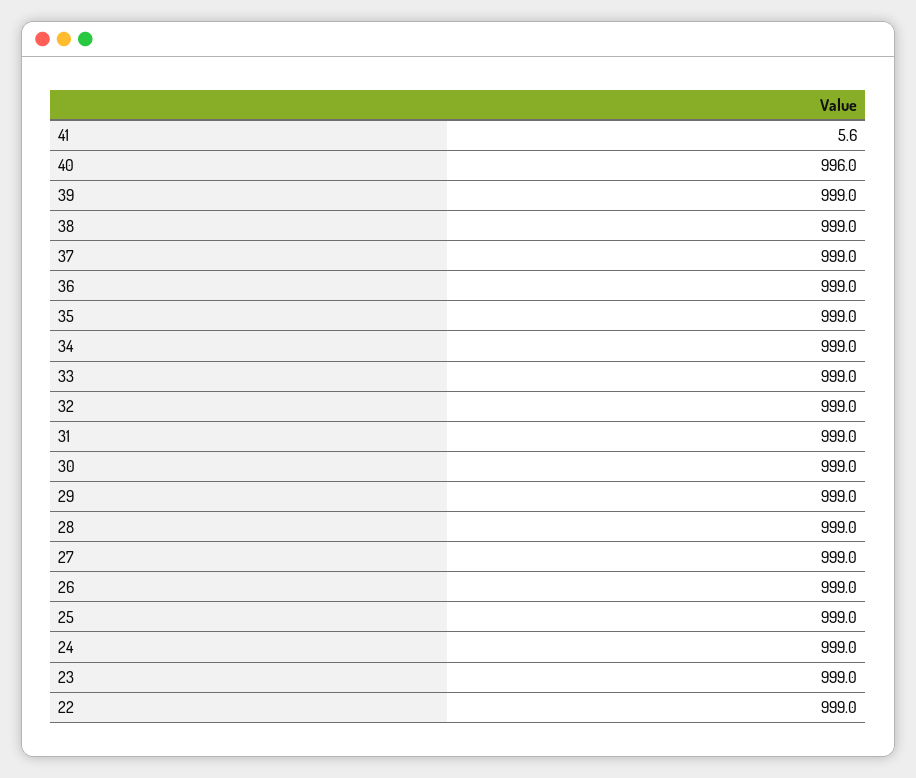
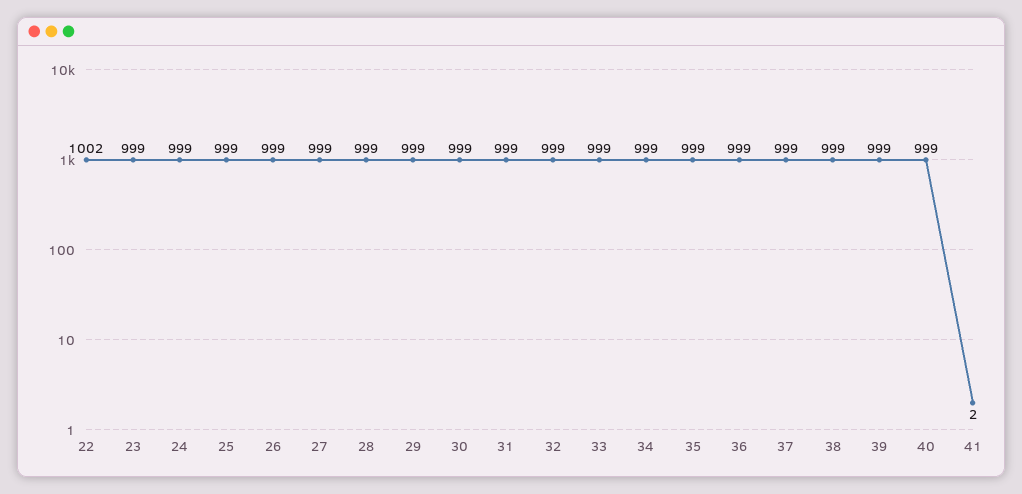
41: 5.6 -> 2
40: 996 -> 999
22: 999 -> 1002

